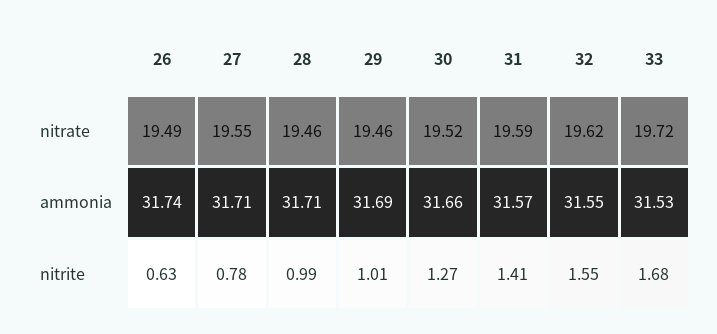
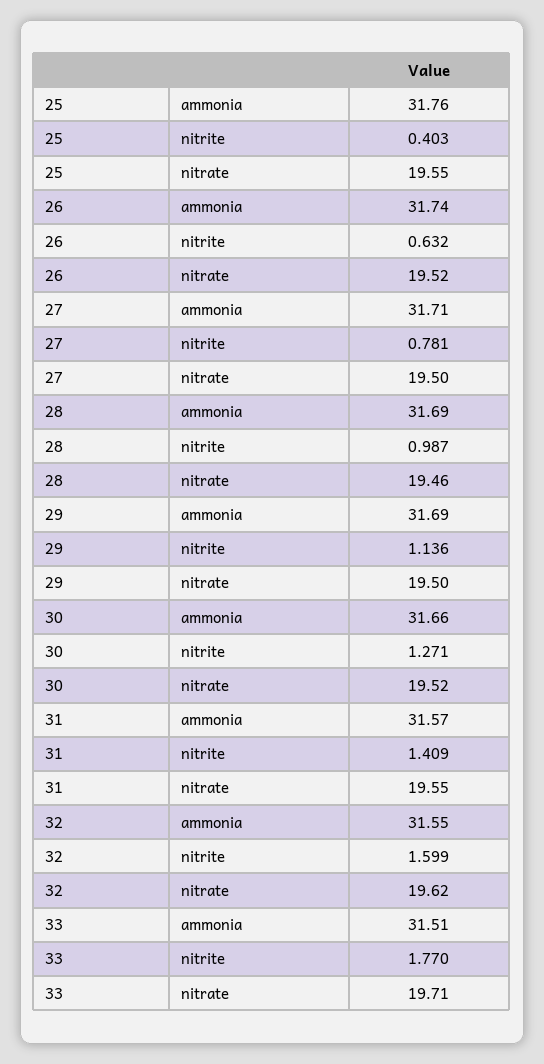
26, nitrate: 19.49 -> 19.52
27, nitrate: 19.55 -> 19.5
29, nitrate: 19.46 -> 19.5
31, nitrate: 19.59 -> 19.55
33, nitrate: 19.72 -> 19.71
28, ammonia: 31.71 -> 31.69
33, ammonia: 31.53 -> 31.51
29, nitrite: 1.01 -> 1.136
32, nitrite: 1.55 -> 1.599
33, nitrite: 1.68 -> 1.77
25, ammonia: none -> 31.76
25, nitrite: none -> 0.403
25, nitrate: none -> 19.55

